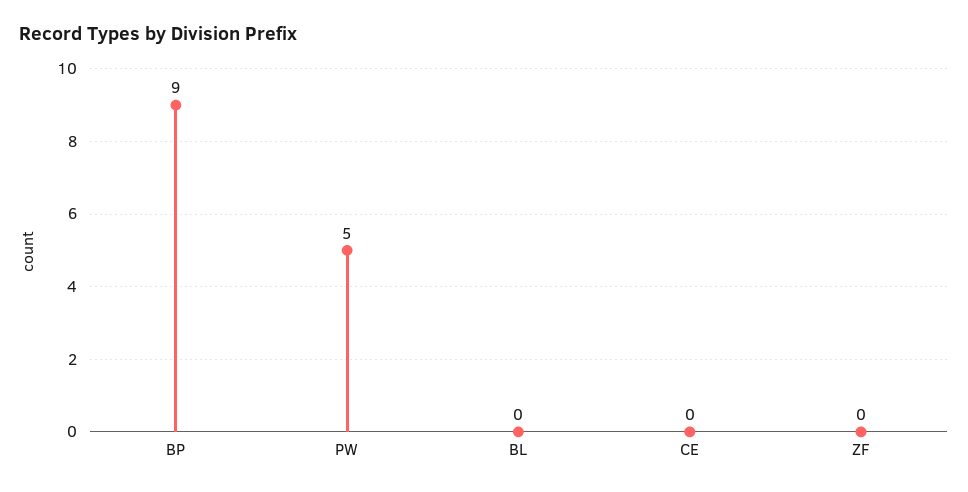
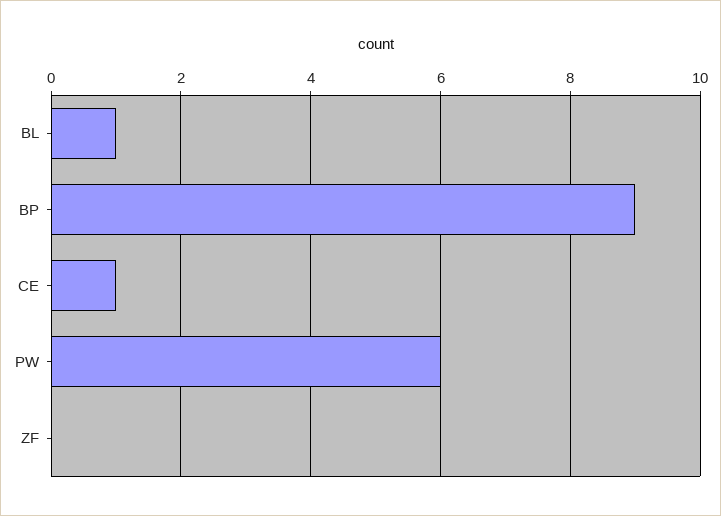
PW: 5 -> 6
BL: 0 -> 1
CE: 0 -> 1

